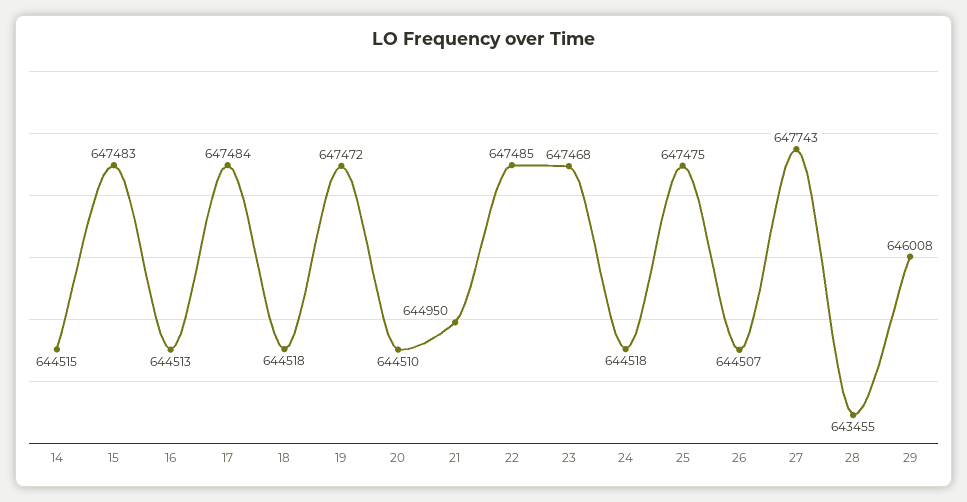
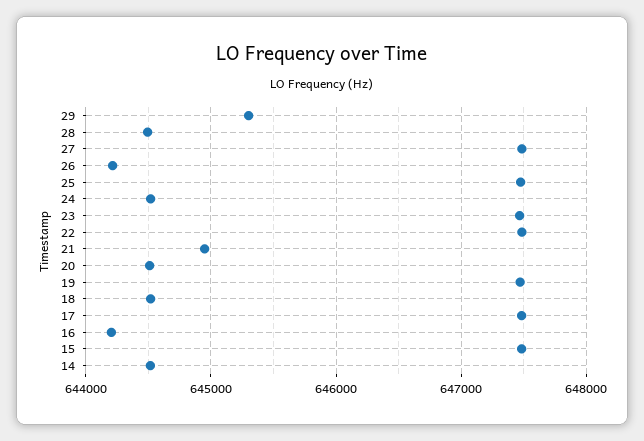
16: 644513 -> 644200
26: 644507 -> 644200
27: 647743 -> 647500
28: 643455 -> 644500
29: 646008 -> 645300

